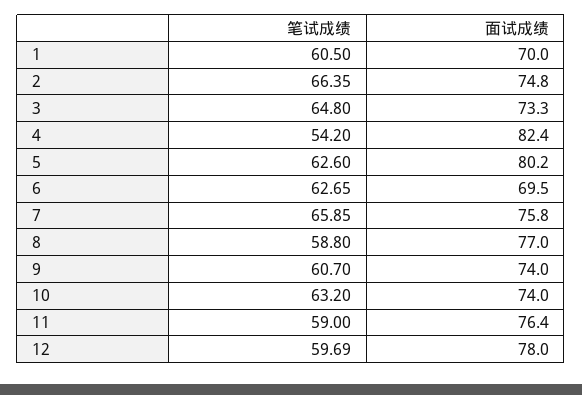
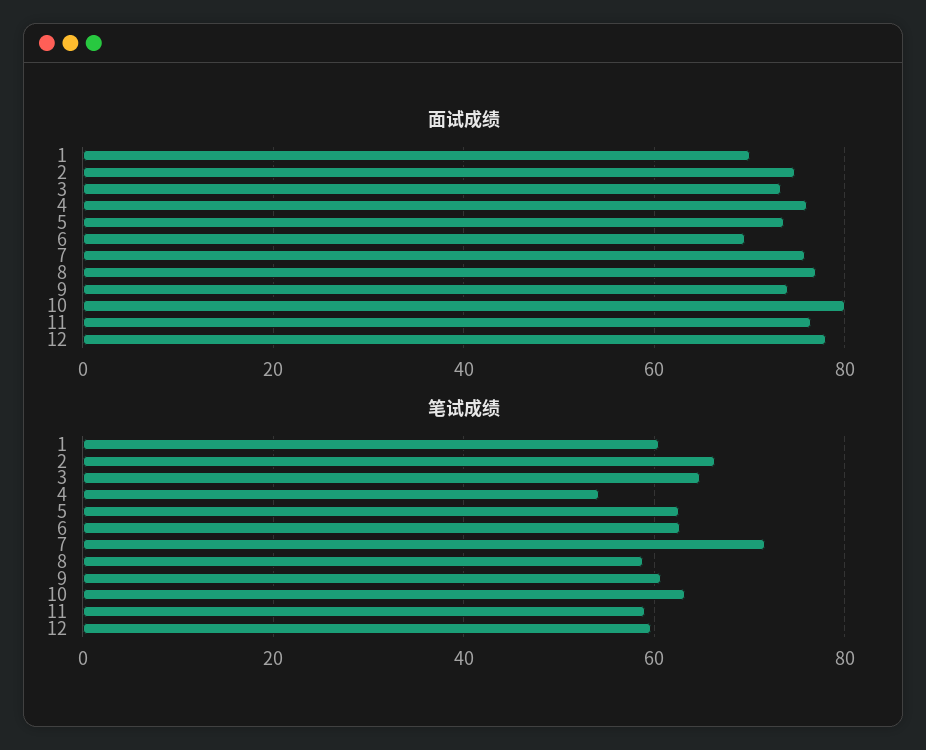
面试成绩, 4: 82.4 -> 76
面试成绩, 5: 80.2 -> 74
笔试成绩, 7: 65.85 -> 72
面试成绩, 10: 74 -> 80

